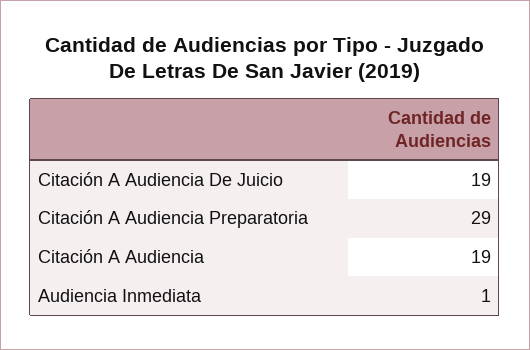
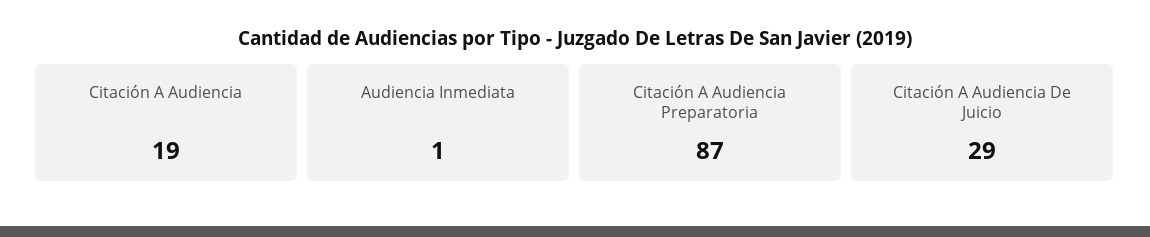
Citación A Audiencia De Juicio: 19 -> 29
Citación A Audiencia Preparatoria: 29 -> 87

